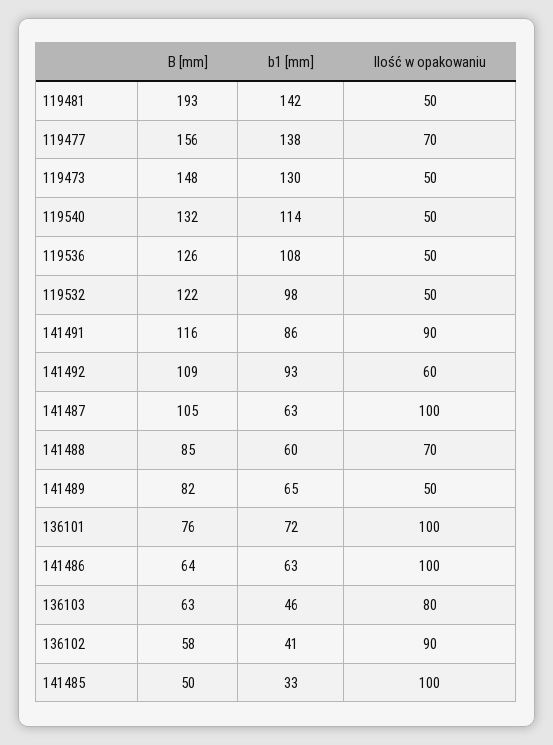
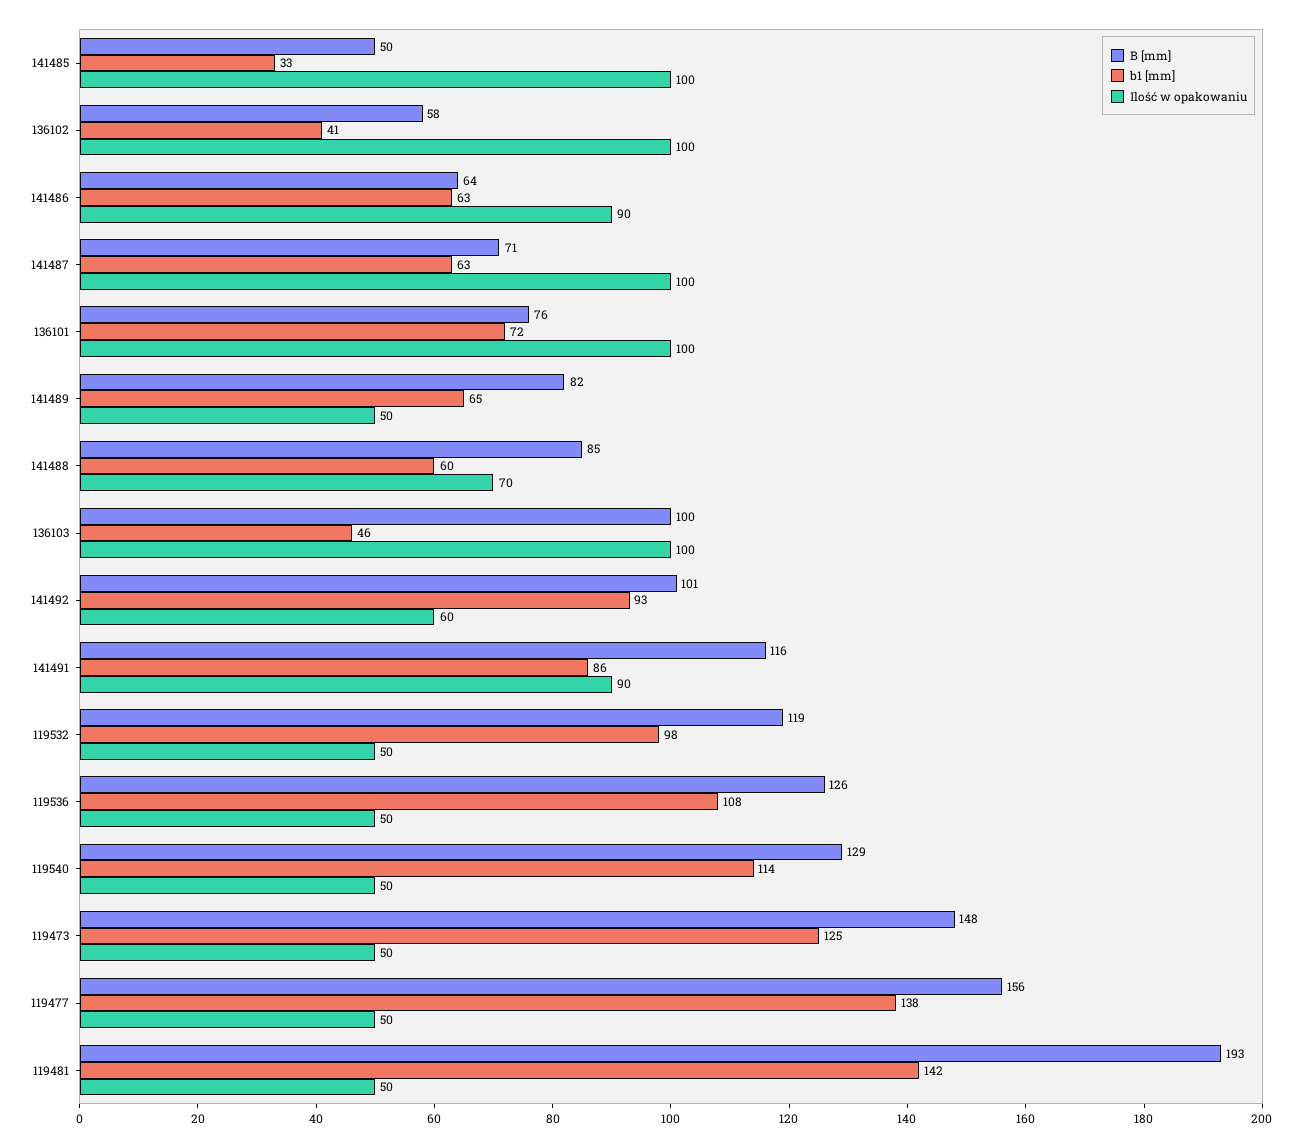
Ilość w opakowaniu, 119477: 70 -> 50
b1 [mm], 119473: 130 -> 125
B [mm], 119540: 132 -> 129
B [mm], 119532: 122 -> 119
B [mm], 141492: 109 -> 101
B [mm], 141487: 105 -> 71
Ilość w opakowaniu, 141486: 100 -> 90
B [mm], 136103: 63 -> 100
Ilość w opakowaniu, 136103: 80 -> 100
Ilość w opakowaniu, 136102: 90 -> 100

